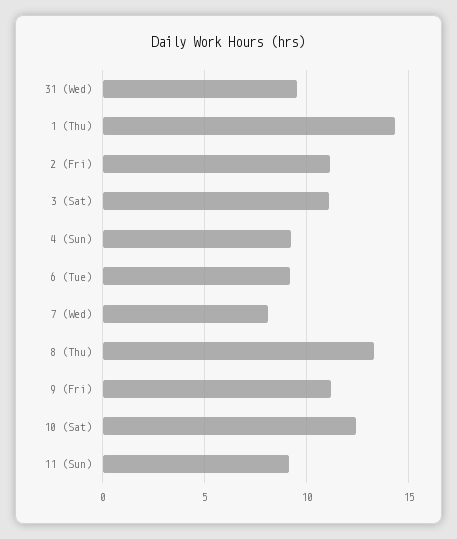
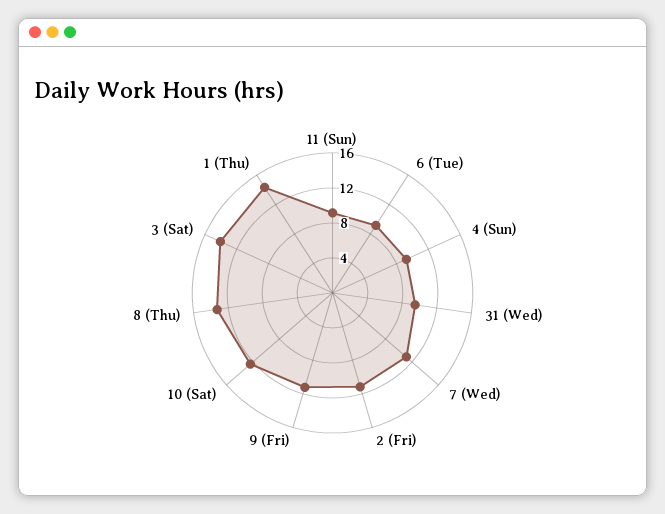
3 (Sat): 11 -> 14
7 (Wed): 8 -> 11

